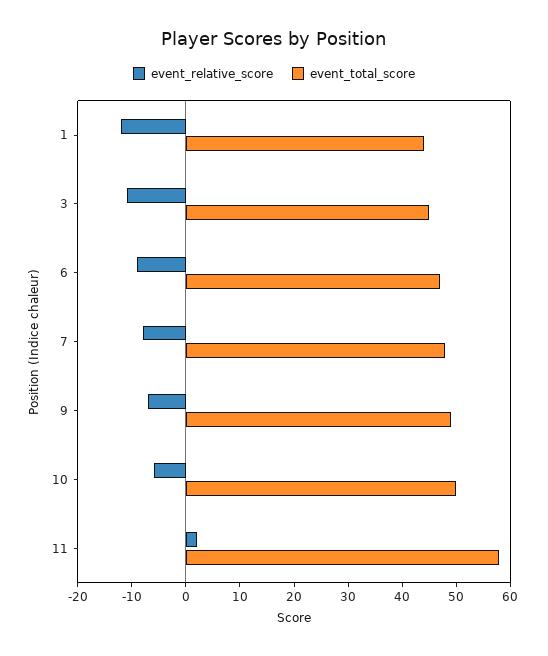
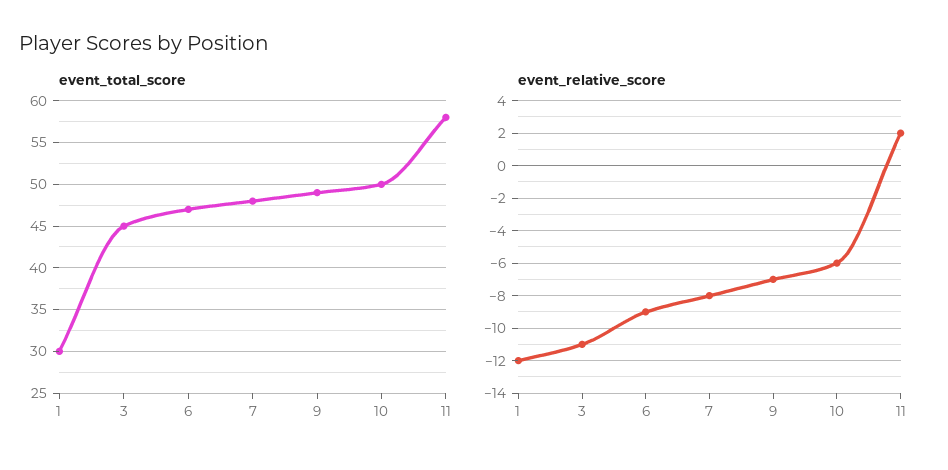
event_total_score, 1: 45 -> 30

